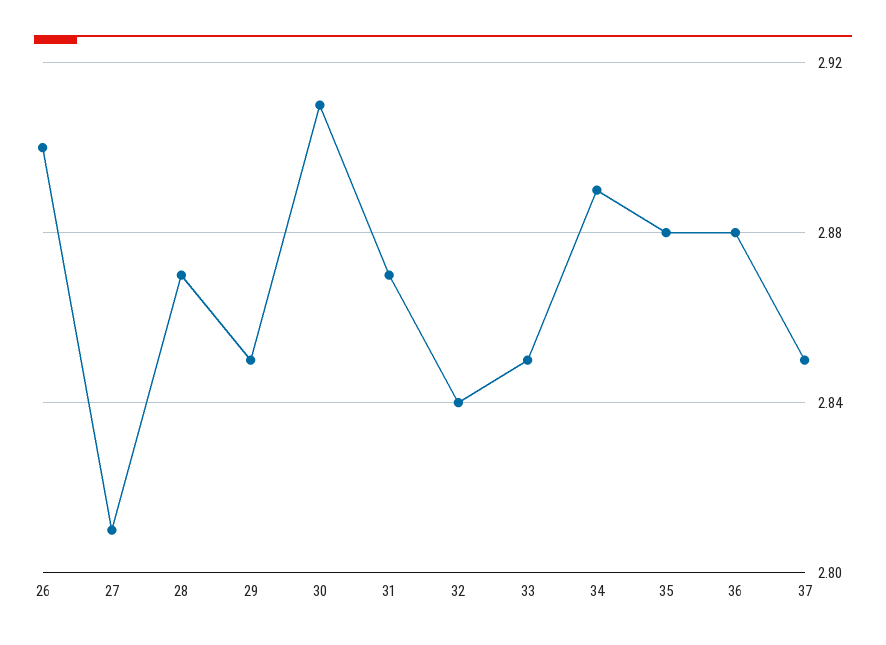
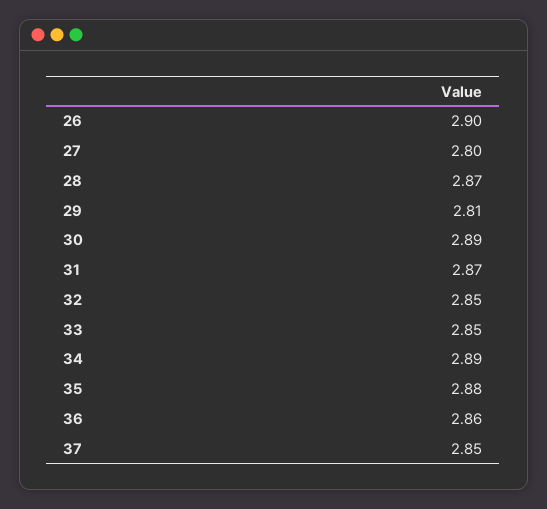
27: 2.81 -> 2.8
29: 2.85 -> 2.81
30: 2.91 -> 2.89
32: 2.84 -> 2.85
36: 2.88 -> 2.86

